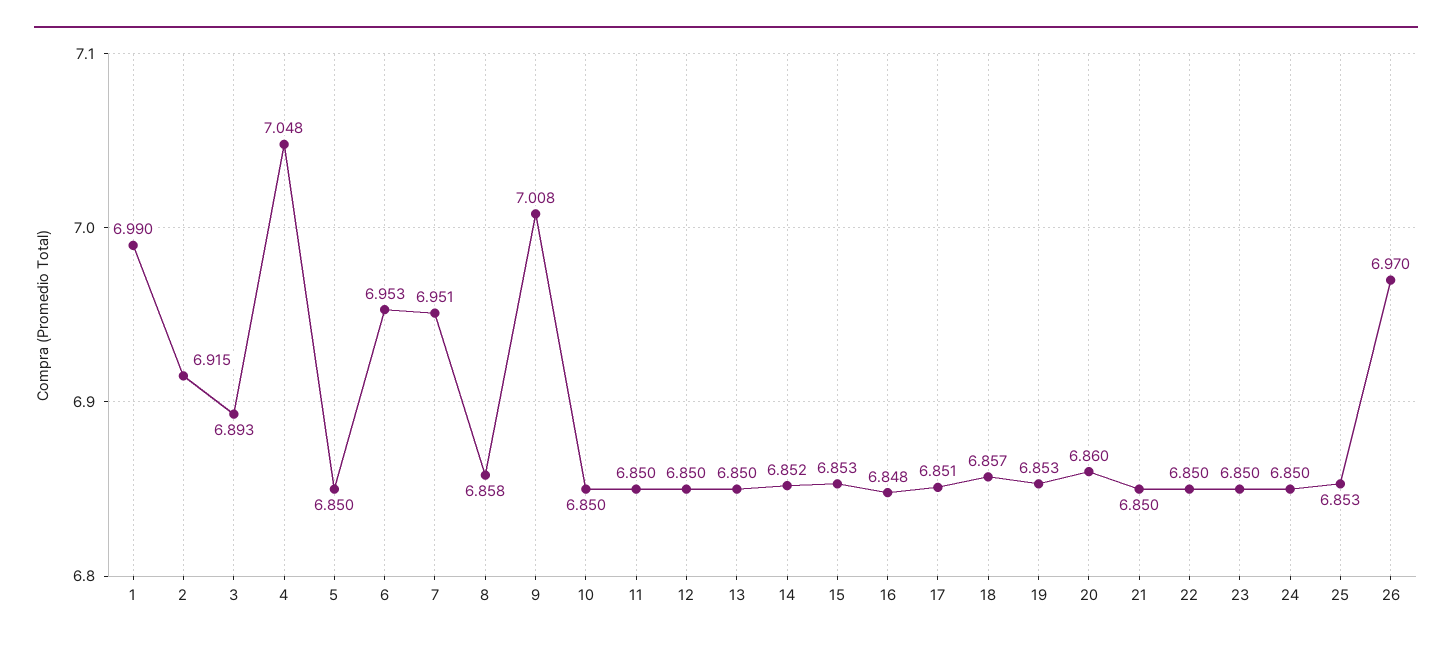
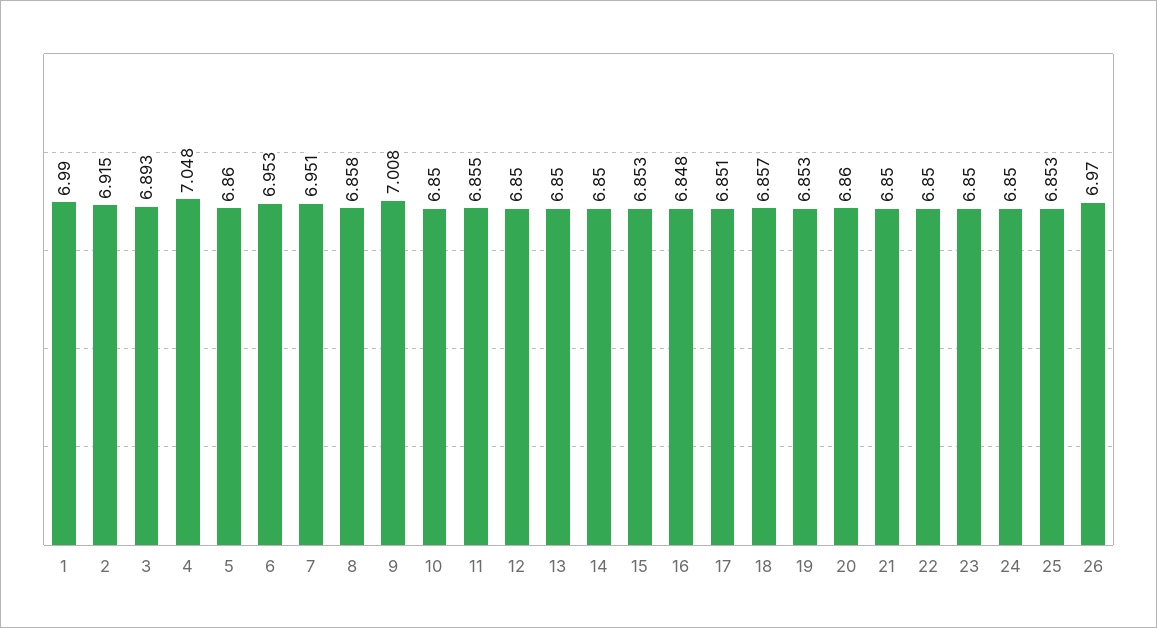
5: 6.85 -> 6.86
11: 6.85 -> 6.855
14: 6.852 -> 6.85

